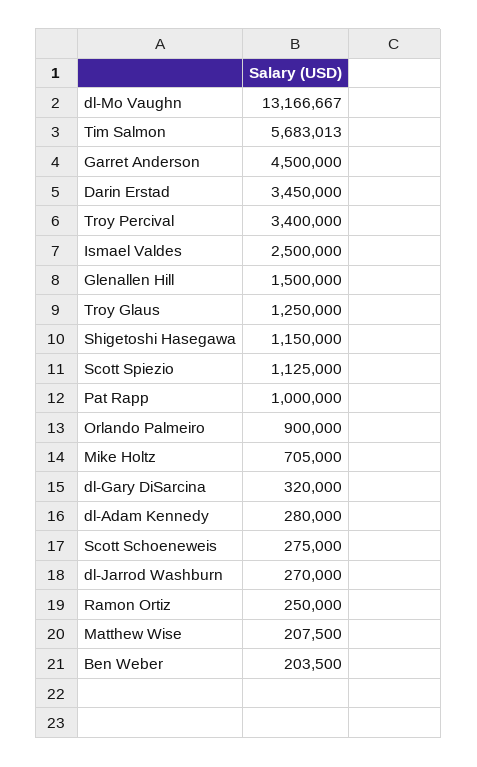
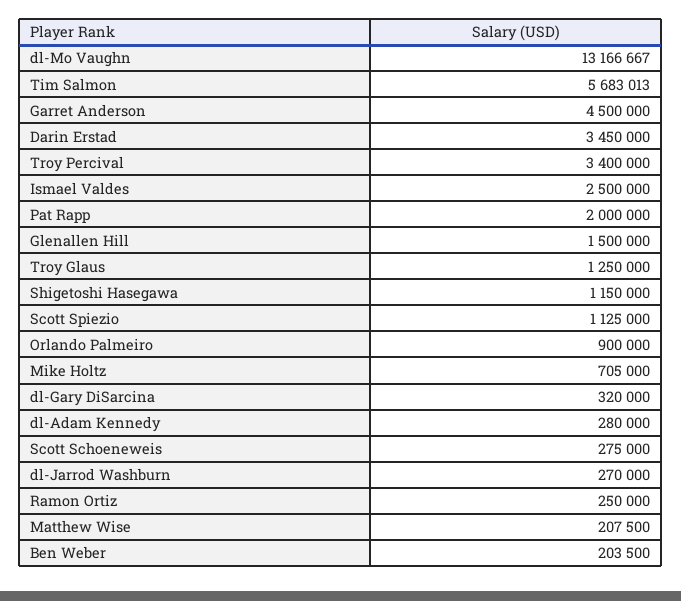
Pat Rapp: 1000000 -> 2000000

